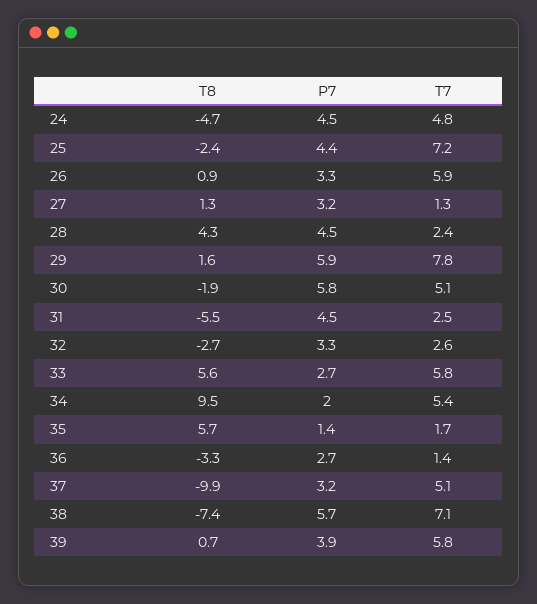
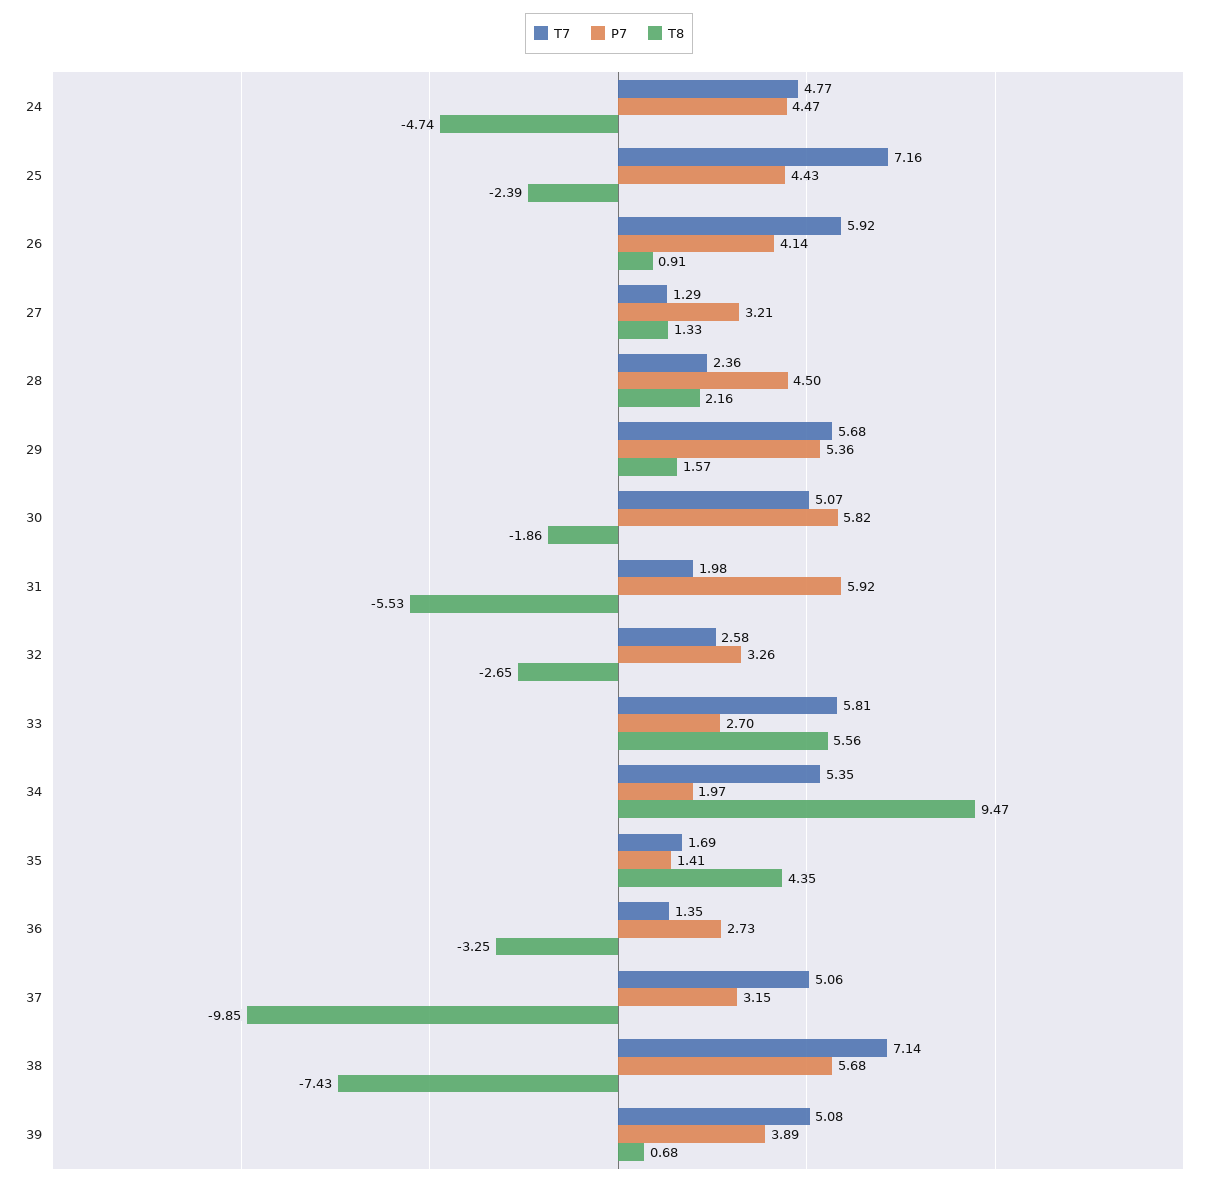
P7, 26: 3.3 -> 4.14
T8, 28: 4.3 -> 2.16
P7, 29: 5.9 -> 5.36
T7, 29: 7.8 -> 5.68
P7, 31: 4.5 -> 5.92
T7, 31: 2.5 -> 1.98
T8, 35: 5.7 -> 4.35
T7, 39: 5.8 -> 5.08

